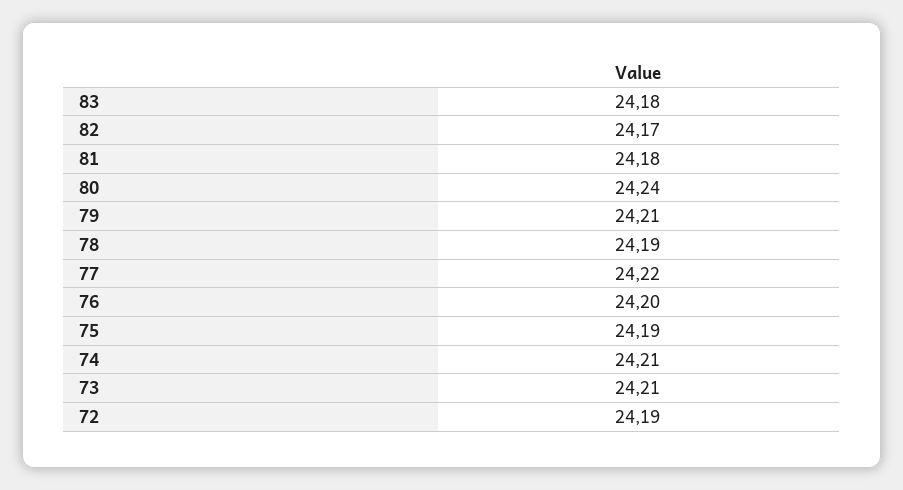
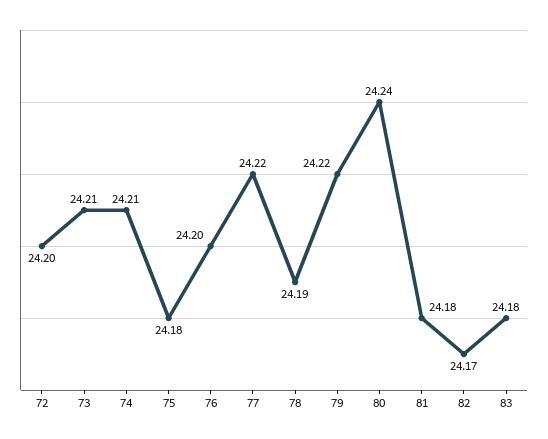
79: 24.21 -> 24.22
75: 24.19 -> 24.18
72: 24.19 -> 24.2

